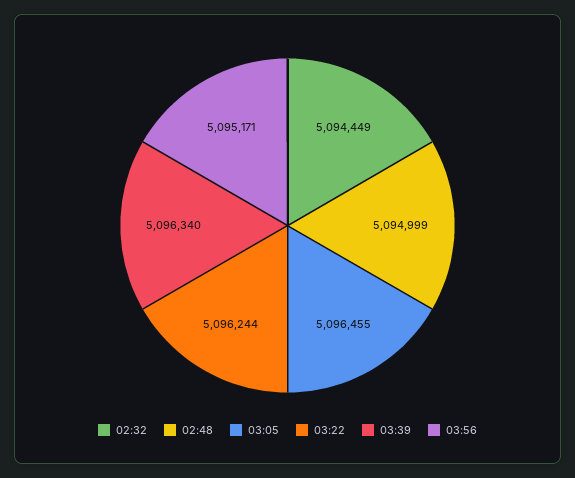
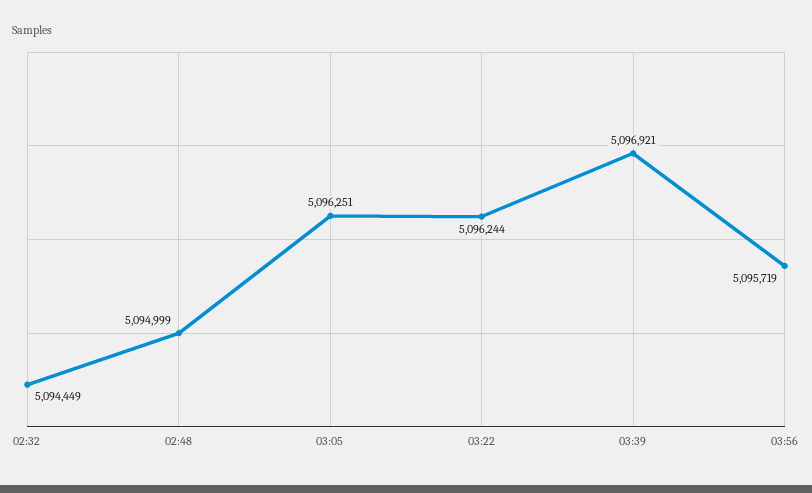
03:05: 5096455 -> 5096251
03:39: 5096340 -> 5096921
03:56: 5095171 -> 5095719

